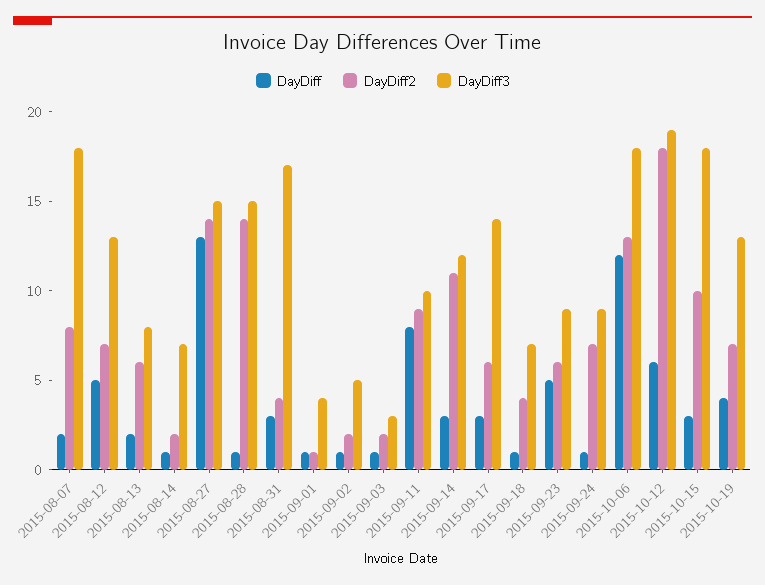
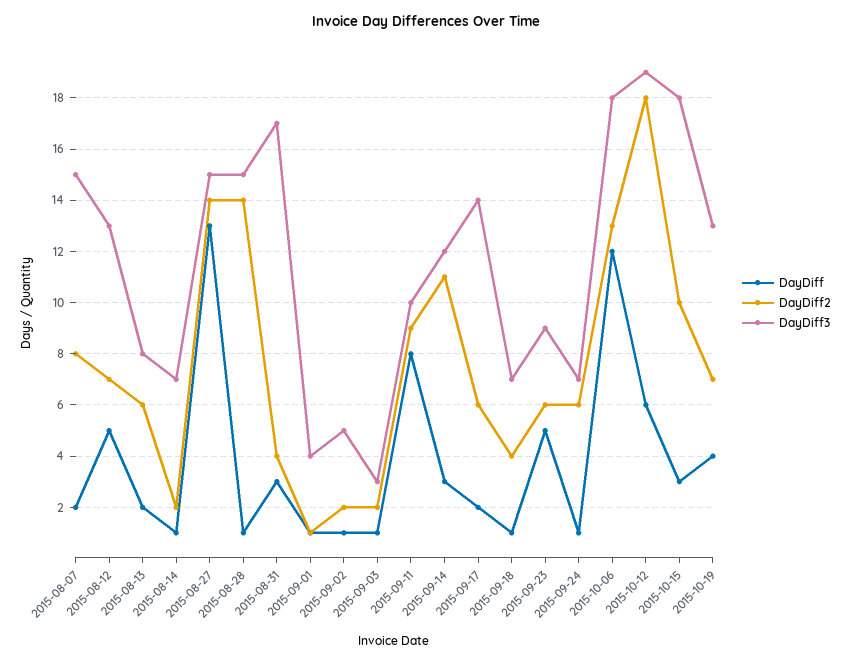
DayDiff3, 2015-08-07: 18 -> 15
DayDiff, 2015-09-17: 3 -> 2
DayDiff2, 2015-09-24: 7 -> 6
DayDiff3, 2015-09-24: 9 -> 7

